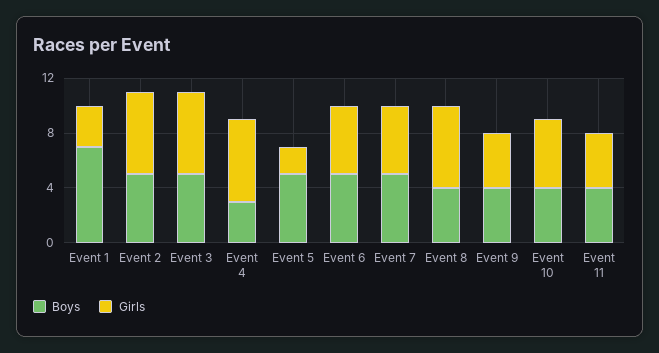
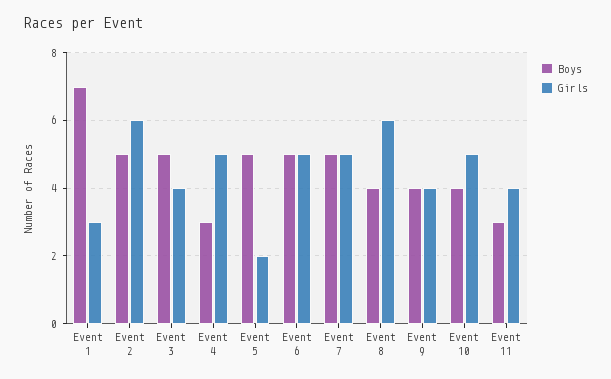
Girls, Event 3: 6 -> 4
Girls, Event 4: 6 -> 5
Boys, Event 11: 4 -> 3

